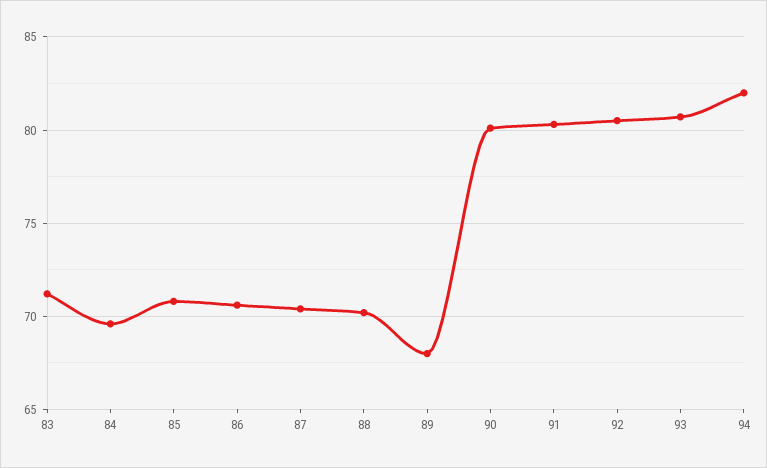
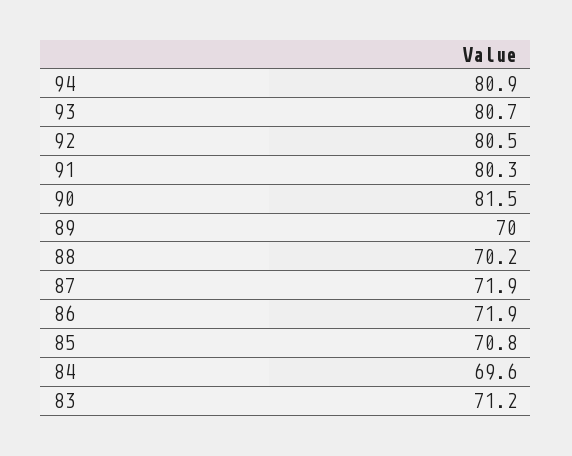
86: 70.5 -> 71.9
87: 70.5 -> 71.9
89: 68 -> 70
90: 80 -> 81.5
94: 82 -> 80.9

